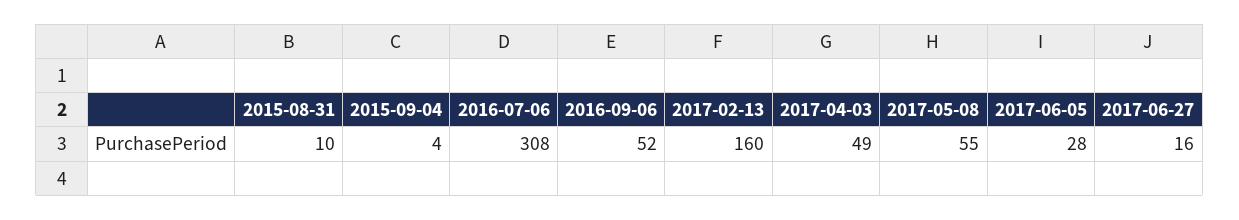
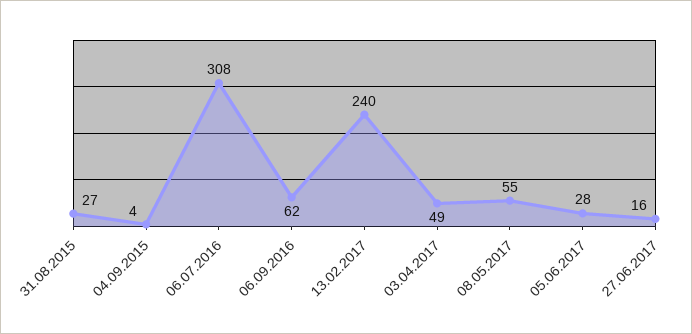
2015-08-31: 10 -> 27
2016-09-06: 52 -> 62
2017-02-13: 160 -> 240

